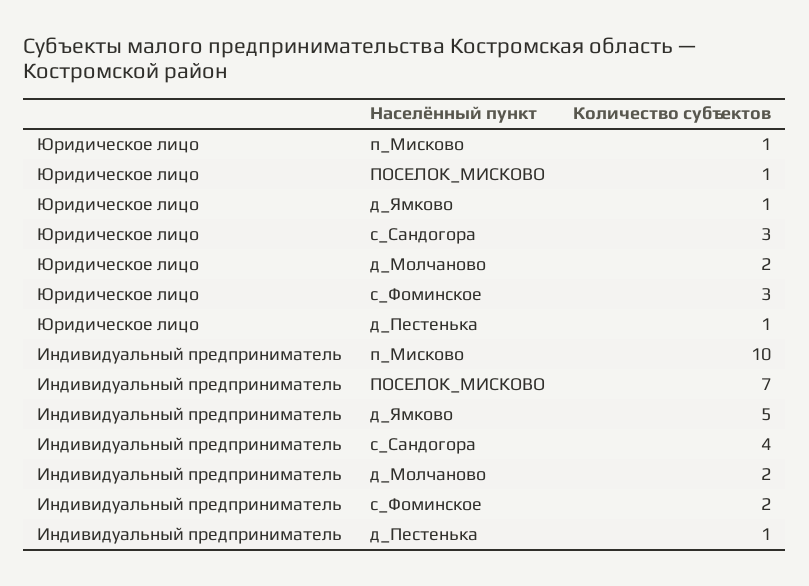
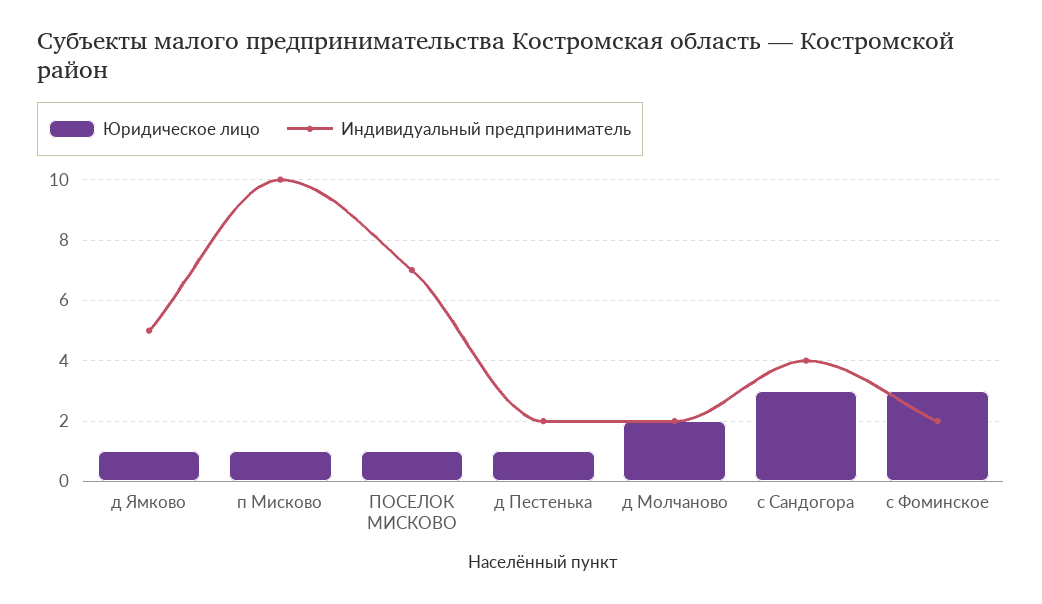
Индивидуальный предприниматель, д_Пестенька: 1 -> 2

